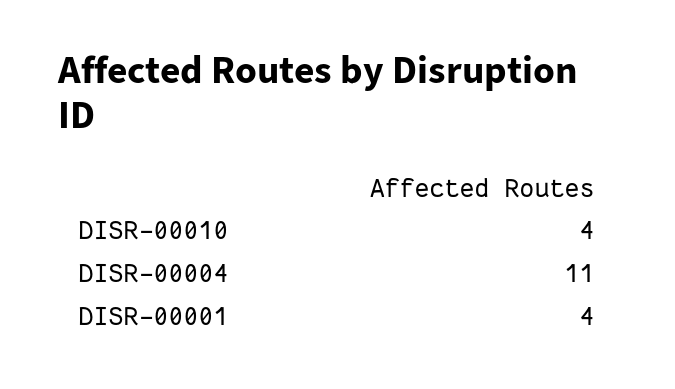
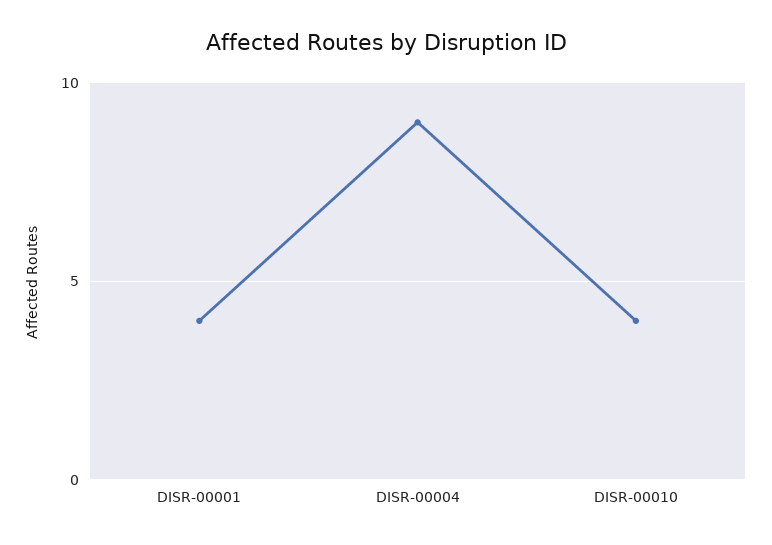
DISR-00004: 11 -> 9

